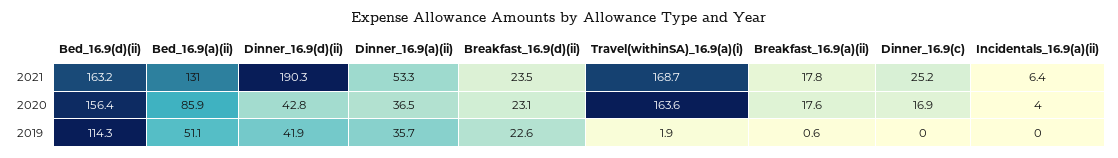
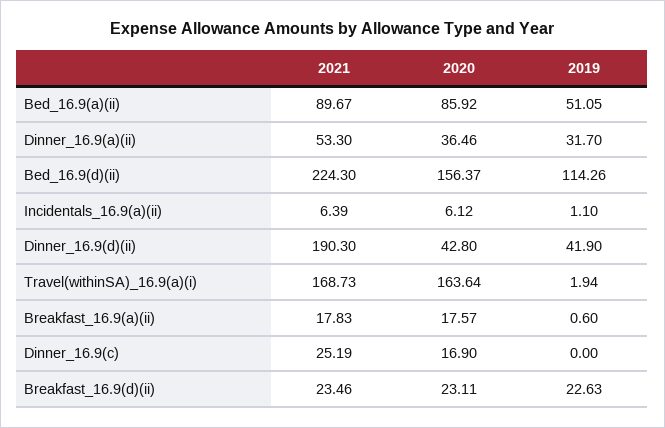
Bed_16.9(d)(ii), 2021: 163.2 -> 224.3
Bed_16.9(a)(ii), 2021: 131 -> 89.67
Incidentals_16.9(a)(ii), 2020: 4 -> 6.12
Dinner_16.9(a)(ii), 2019: 35.7 -> 31.7
Incidentals_16.9(a)(ii), 2019: 0 -> 1.1

